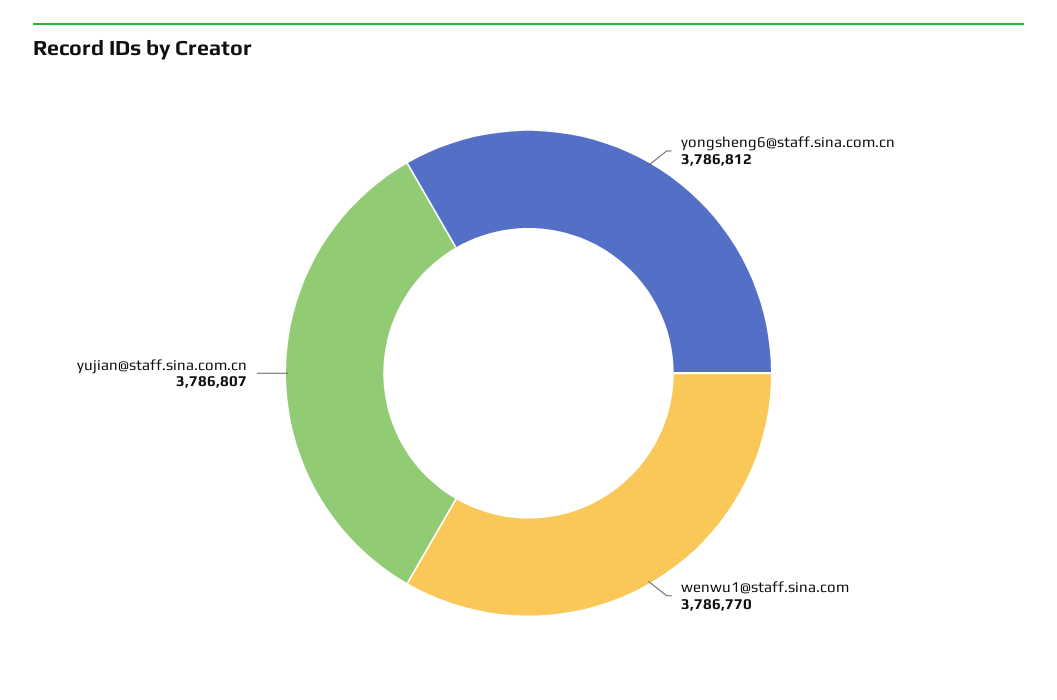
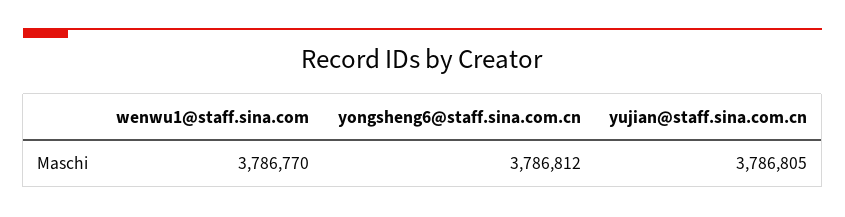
yujian@staff.sina.com.cn: 3786807 -> 3786805

